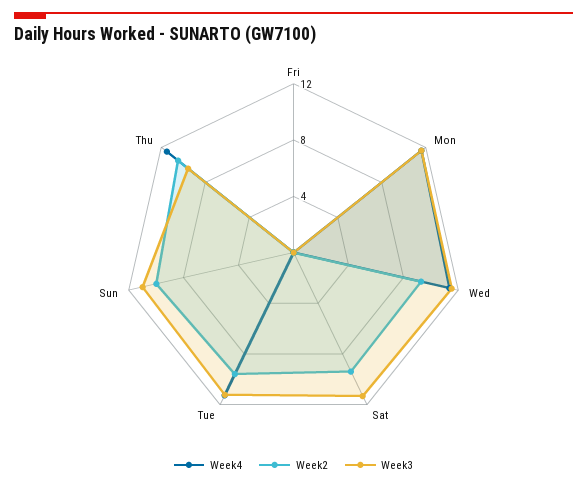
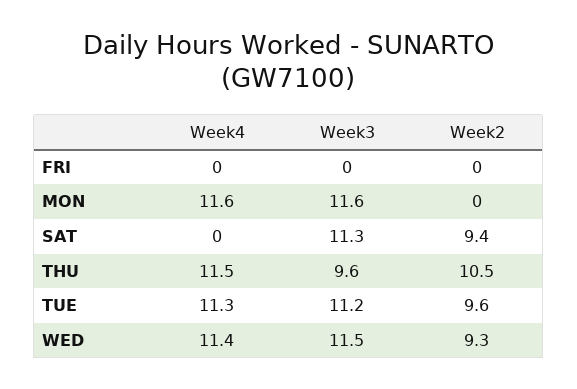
Week4, Sun: 0 -> none
Week2, Sun: 10 -> none
Week3, Sun: 11 -> none

